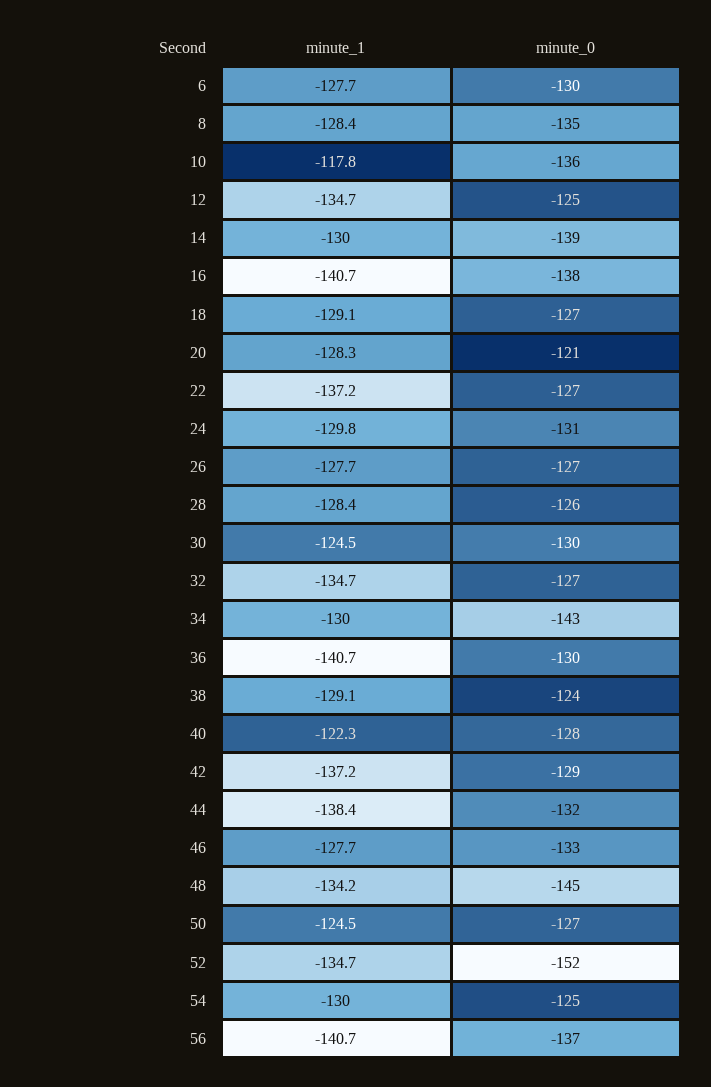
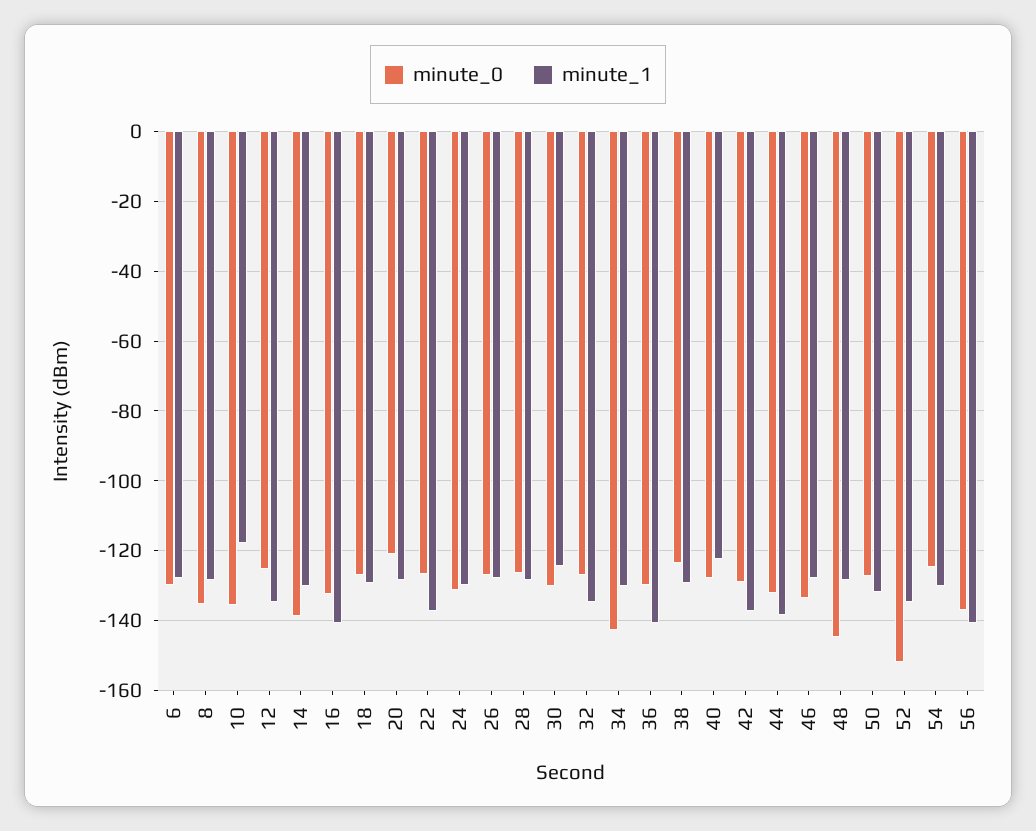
minute_0, 16: -138 -> -132
minute_1, 48: -134.2 -> -128
minute_1, 50: -124.5 -> -132

